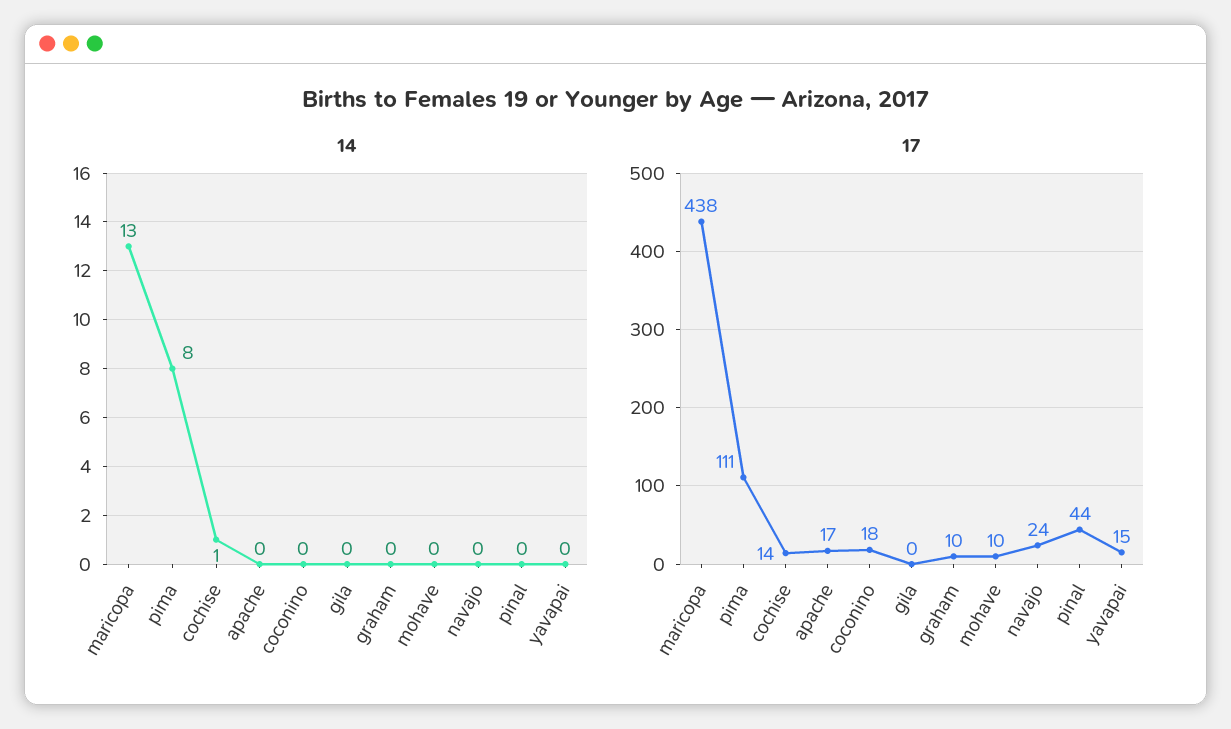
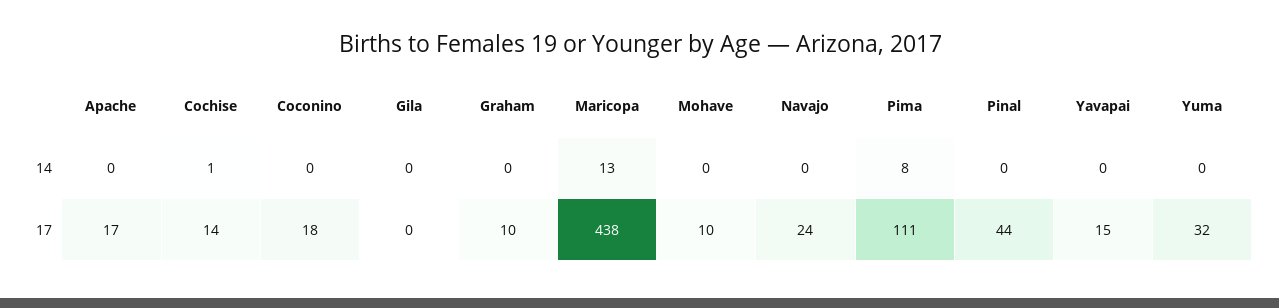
14, Yuma: none -> 0
17, Yuma: none -> 32

